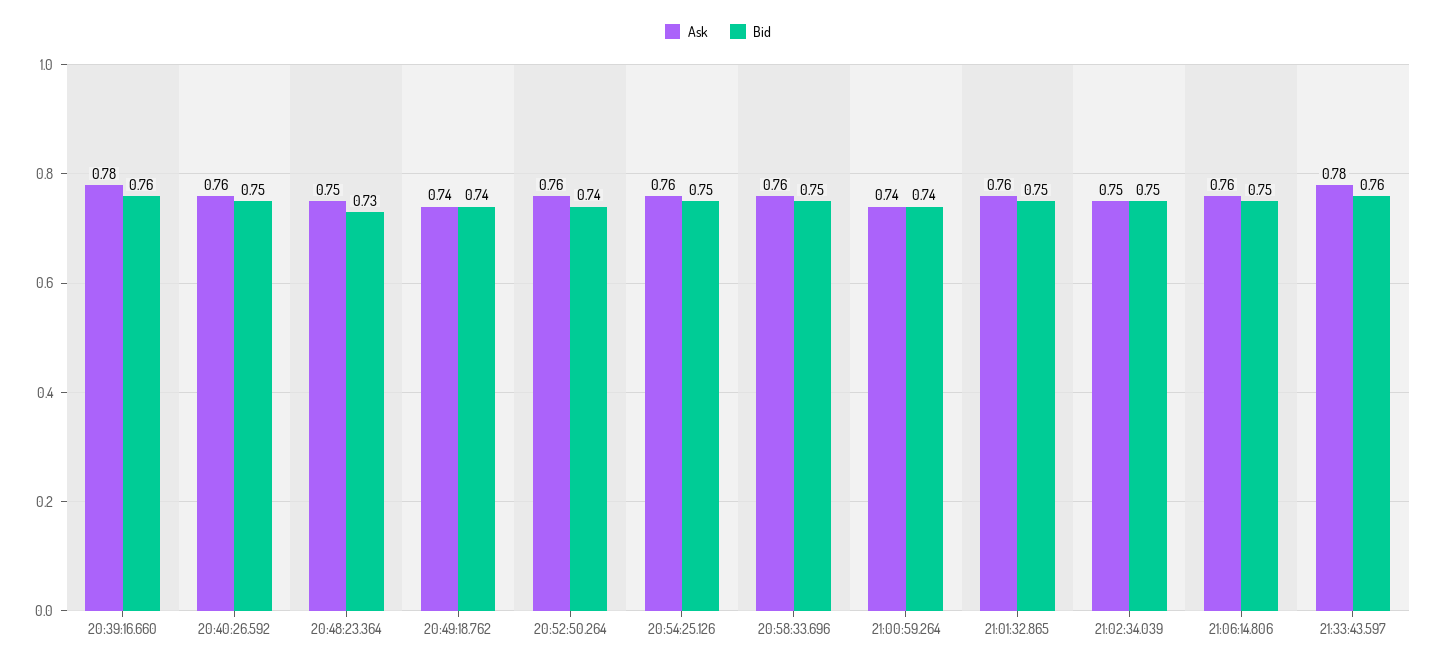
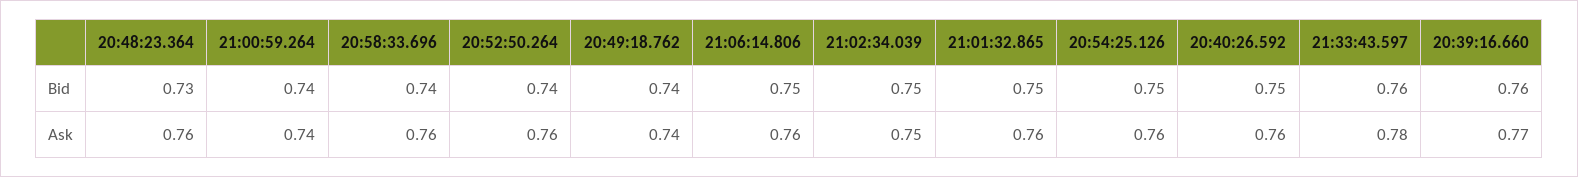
Ask, 20:39:16.660: 0.78 -> 0.77
Ask, 20:48:23.364: 0.75 -> 0.76
Bid, 20:58:33.696: 0.75 -> 0.74

